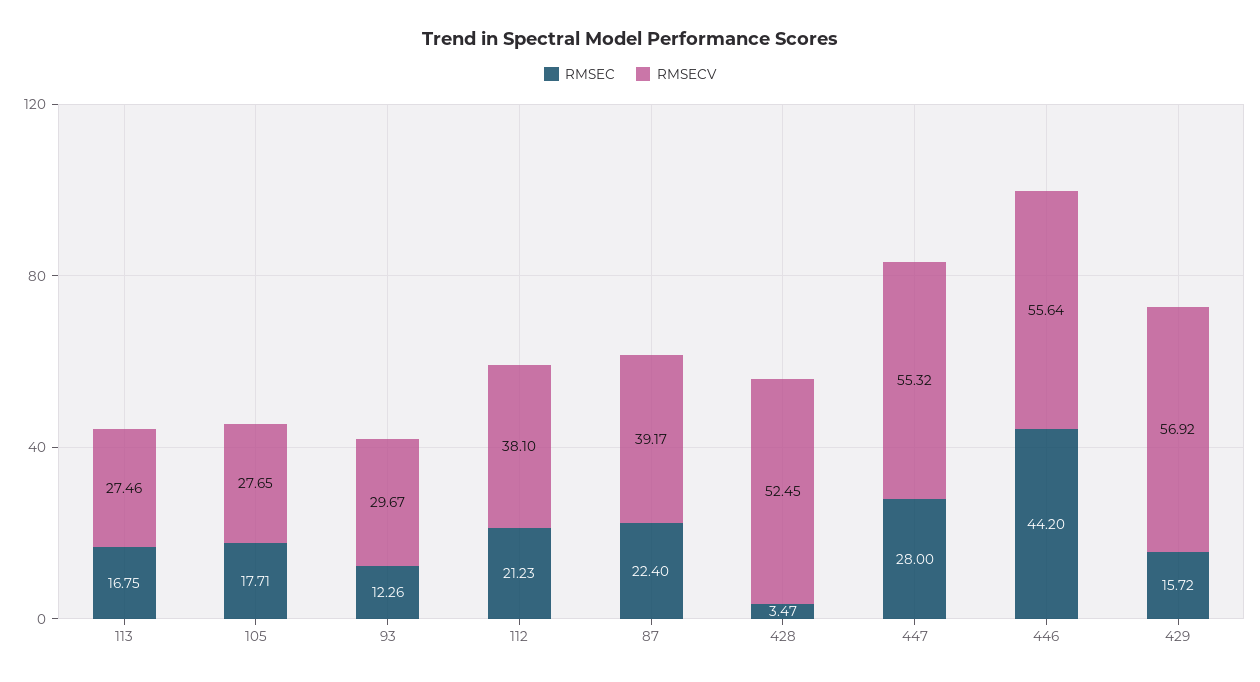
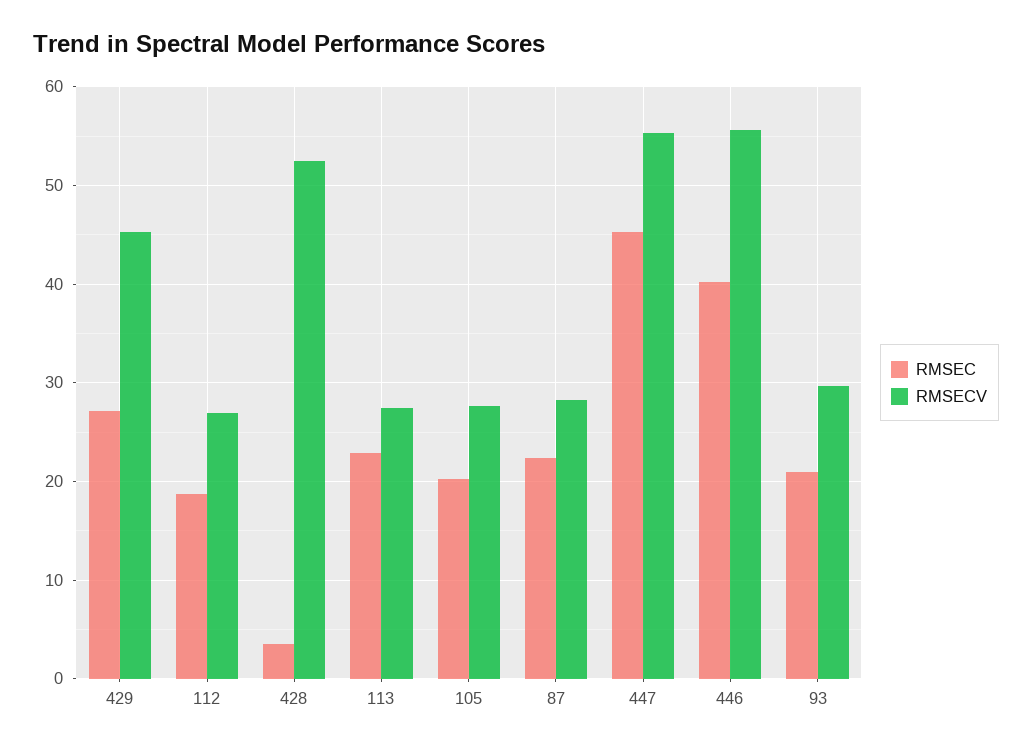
RMSEC, 113: 16.75 -> 23
RMSEC, 105: 17.71 -> 20
RMSEC, 93: 12.26 -> 21
RMSEC, 112: 21.23 -> 19
RMSECV, 112: 38.1 -> 27
RMSECV, 87: 39.17 -> 28
RMSEC, 447: 28 -> 45
RMSEC, 446: 44.2 -> 40
RMSEC, 429: 15.72 -> 27
RMSECV, 429: 56.92 -> 45

